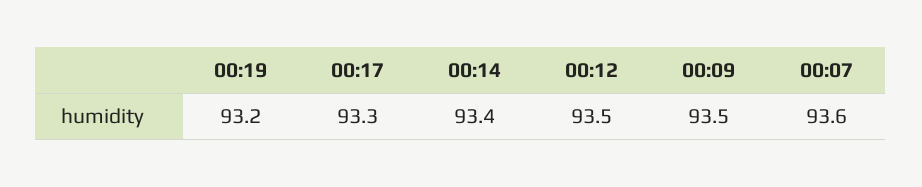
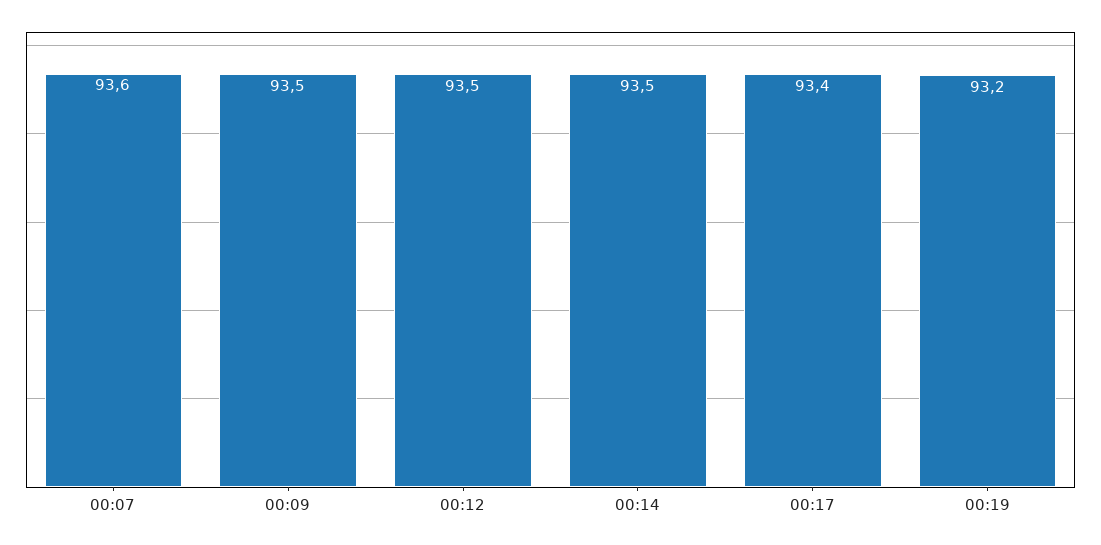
00:17: 93.3 -> 93.4
00:14: 93.4 -> 93.5

